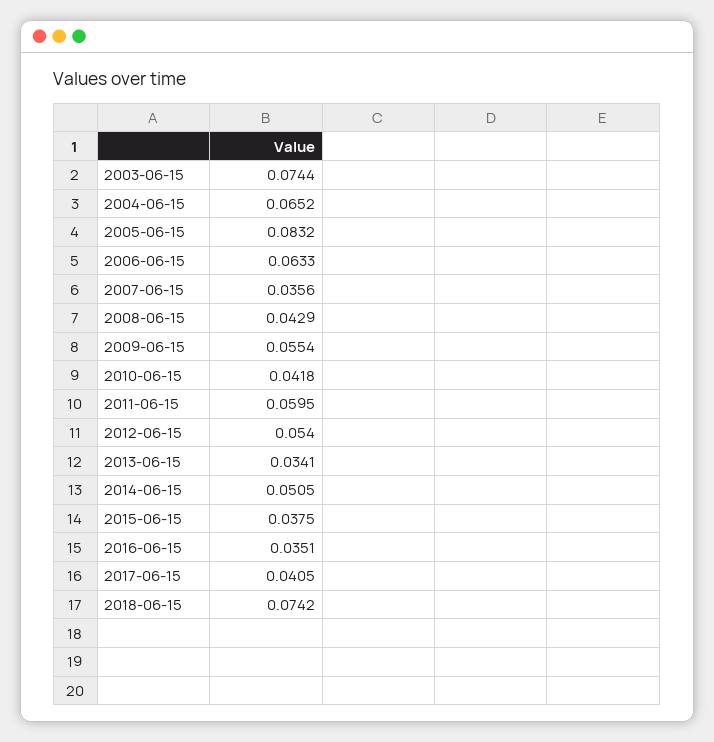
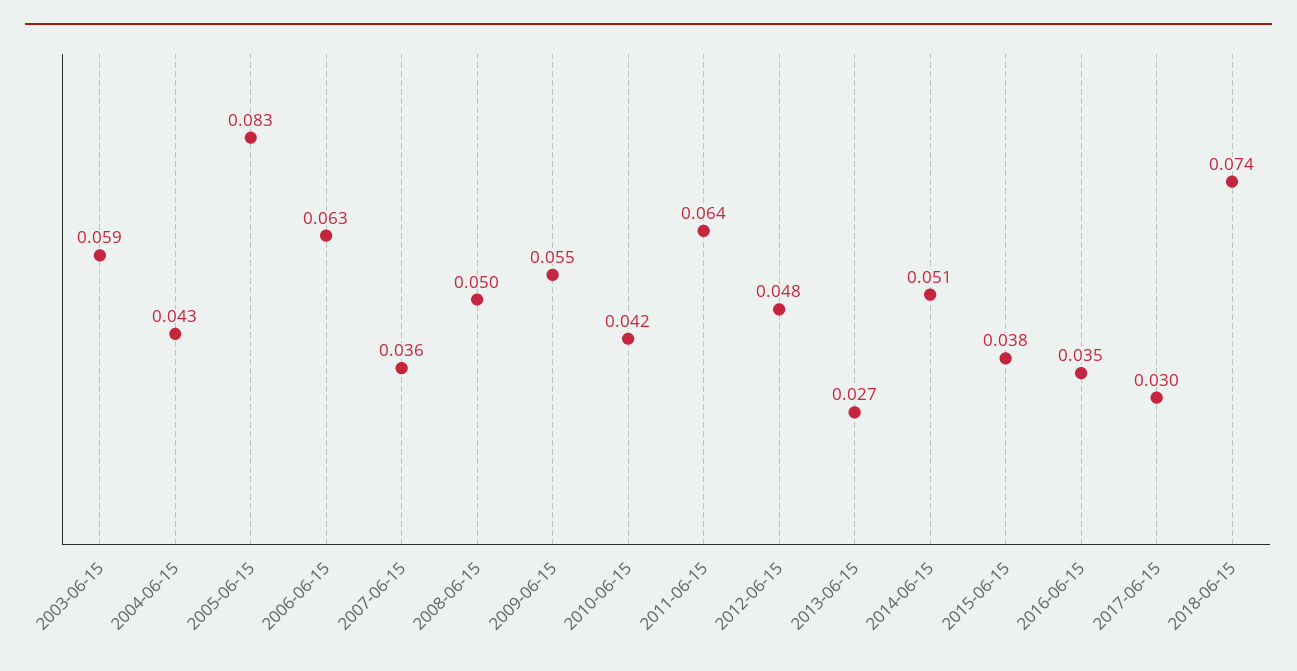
2003-06-15: 0.0744 -> 0.059
2004-06-15: 0.0652 -> 0.043
2008-06-15: 0.0429 -> 0.05
2011-06-15: 0.0595 -> 0.064
2012-06-15: 0.054 -> 0.048
2013-06-15: 0.0341 -> 0.027
2017-06-15: 0.0405 -> 0.03

